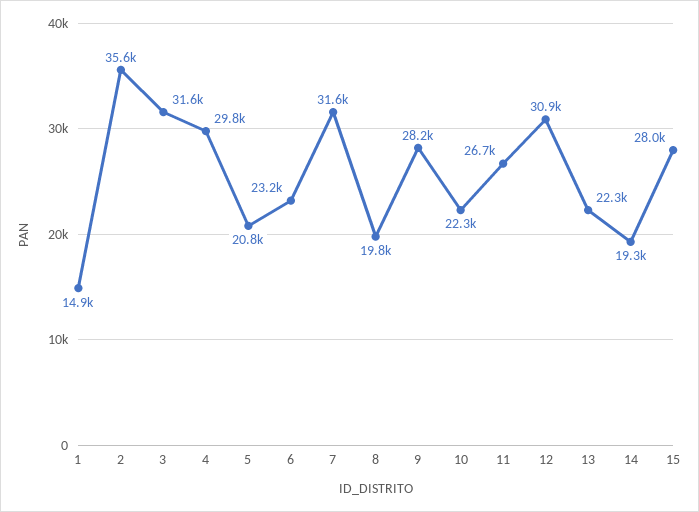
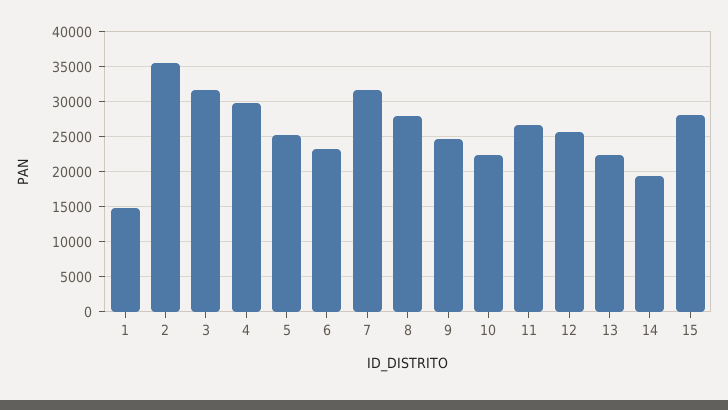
5: 20800 -> 25000
8: 19800 -> 28000
9: 28200 -> 25000
12: 30900 -> 26000

